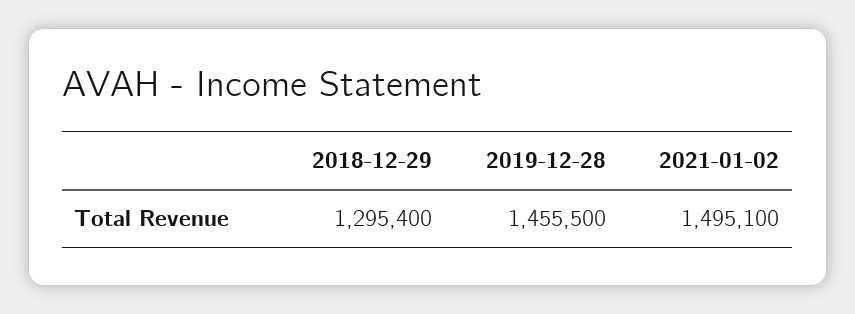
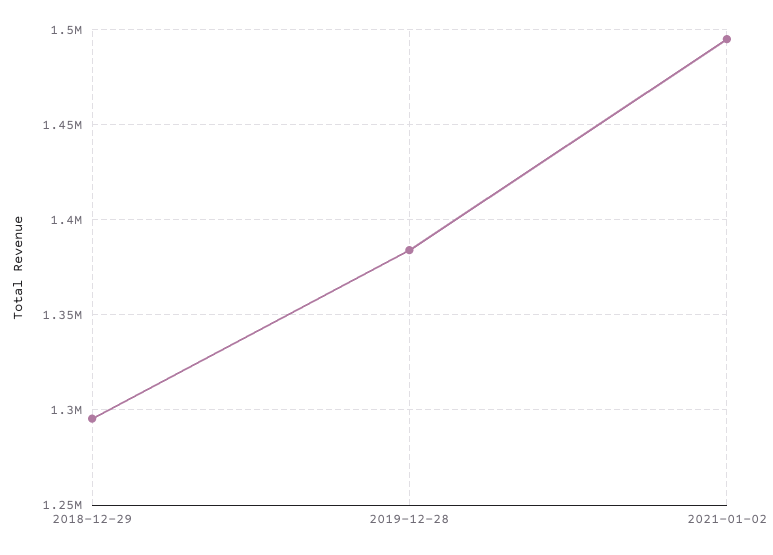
2019-12-28: 1455500 -> 1385000

